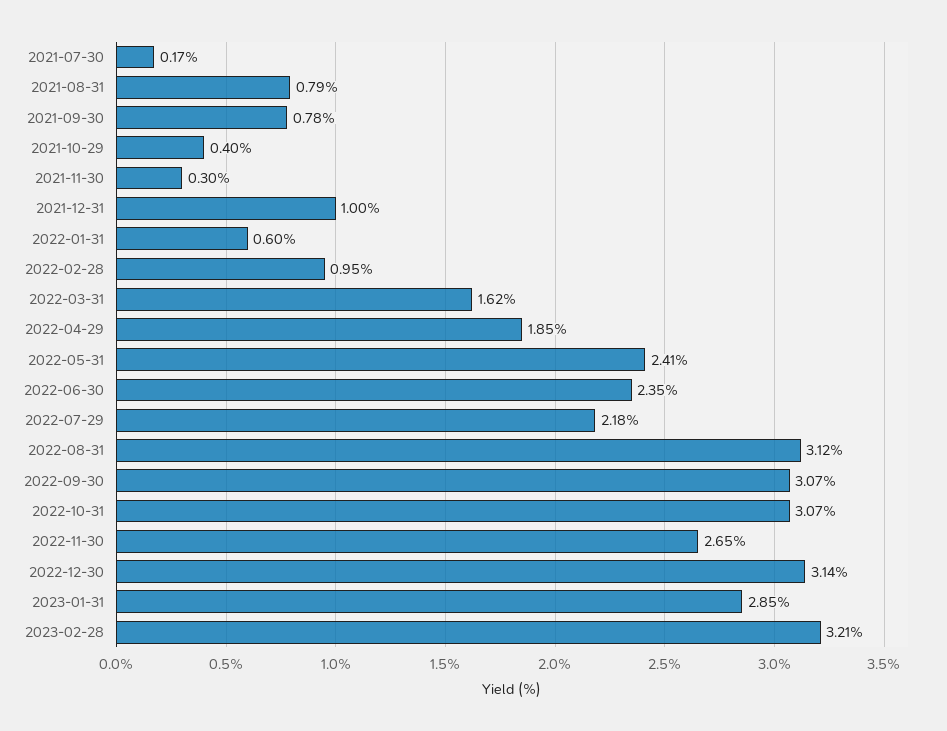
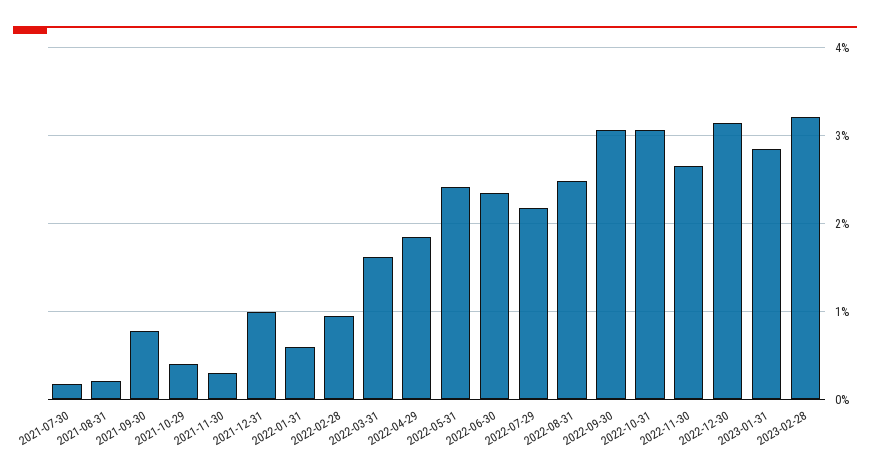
2021-08-31: 0.79 -> 0.2
2022-08-31: 3.12 -> 2.5

